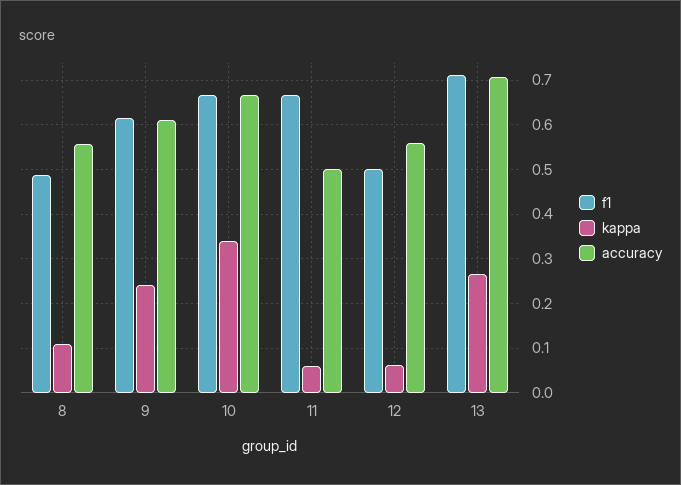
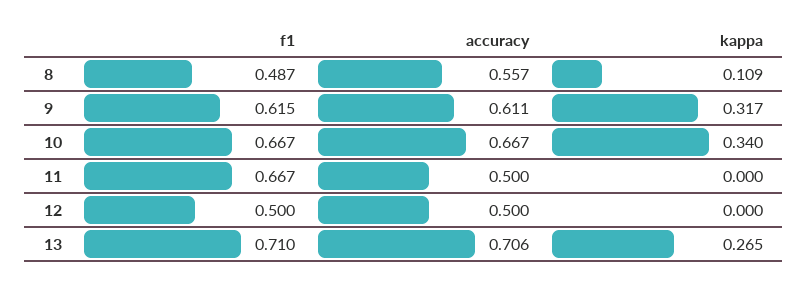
kappa, 9: 0.24 -> 0.317
kappa, 11: 0.06 -> 0
kappa, 12: 0.06 -> 0
accuracy, 12: 0.56 -> 0.5

